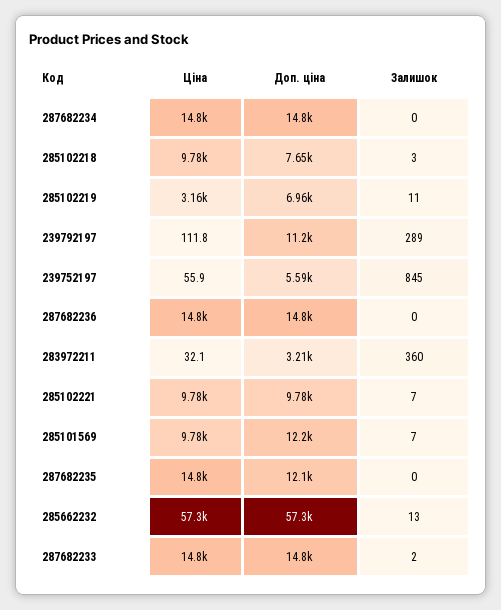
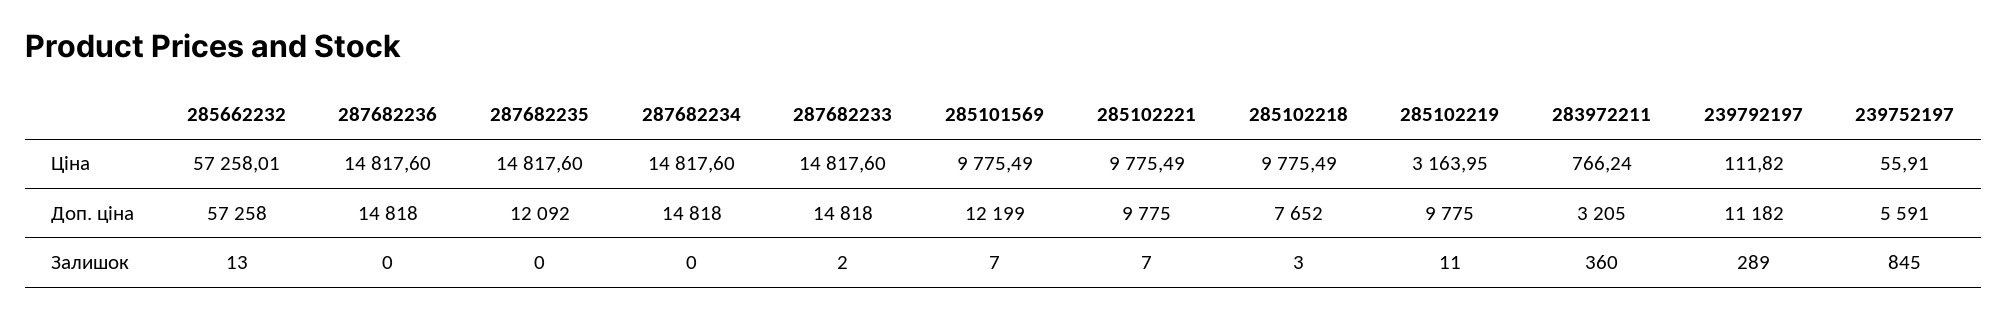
Доп. ціна, 285102219: 6960 -> 9775
Ціна, 283972211: 32.1 -> 766.24

